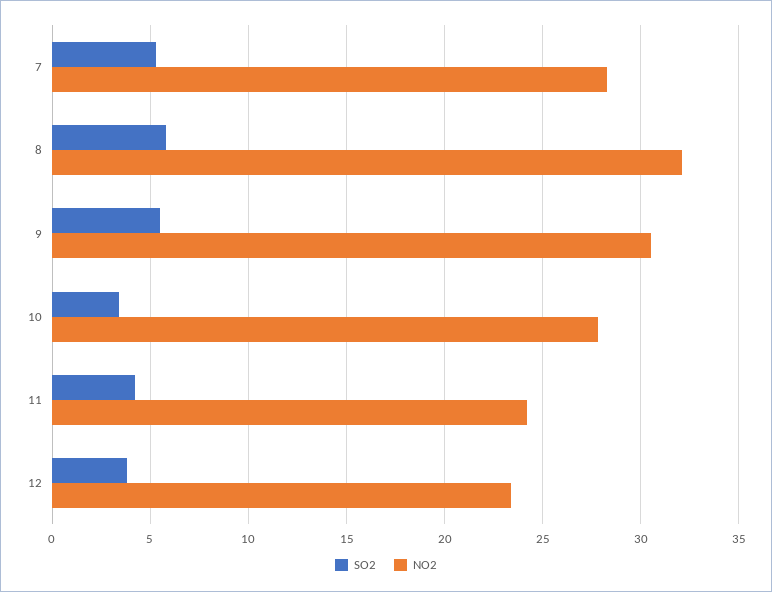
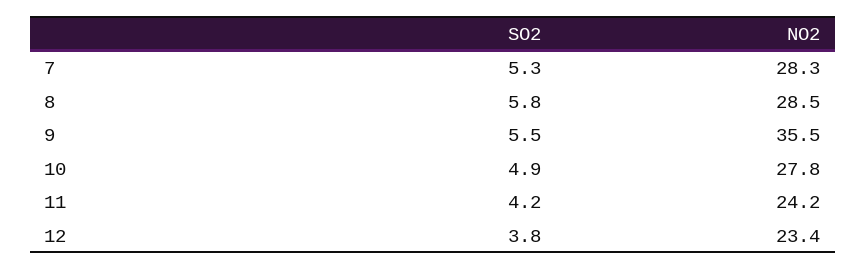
NO2, 8: 32 -> 28.5
NO2, 9: 30.5 -> 35.5
SO2, 10: 3.5 -> 4.9

